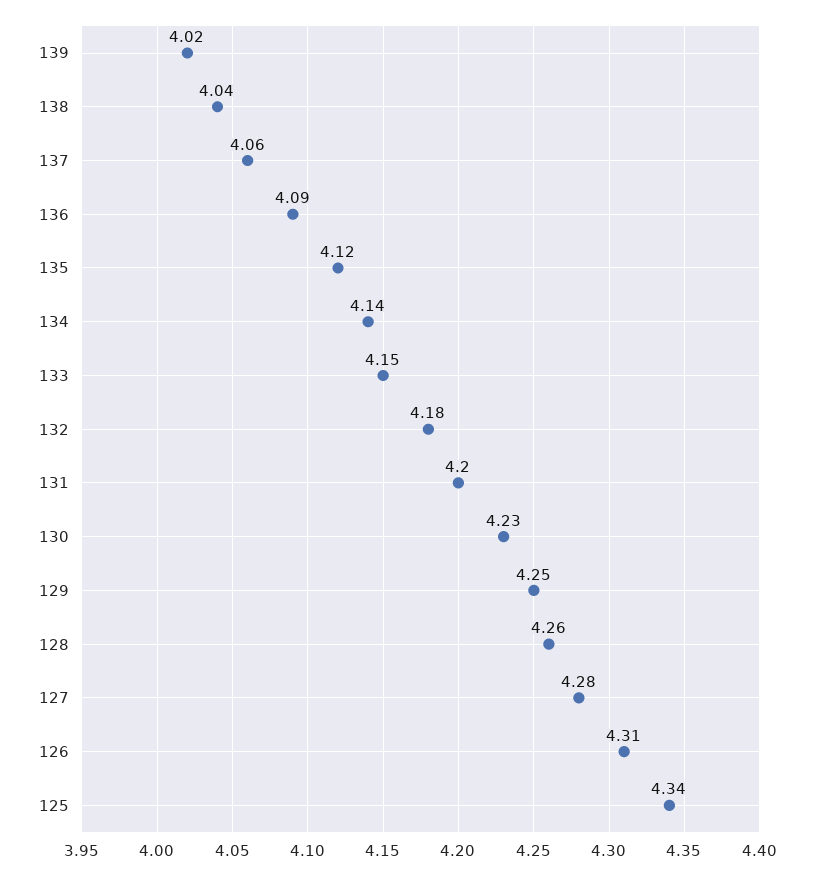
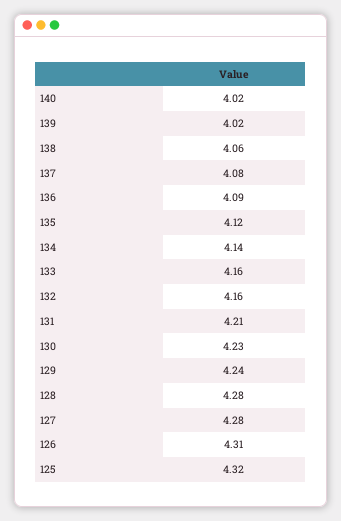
138: 4.04 -> 4.06
137: 4.06 -> 4.08
133: 4.15 -> 4.16
132: 4.18 -> 4.16
131: 4.2 -> 4.21
129: 4.25 -> 4.24
128: 4.26 -> 4.28
125: 4.34 -> 4.32
140: none -> 4.02

